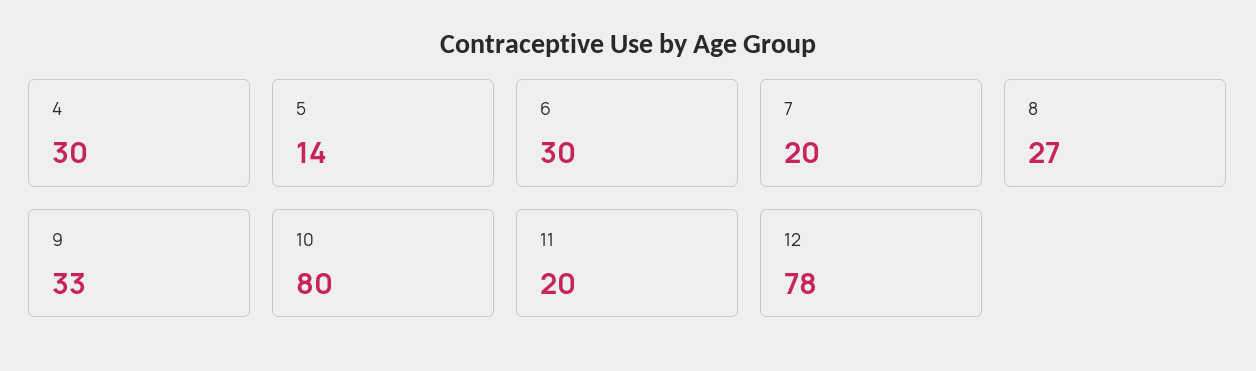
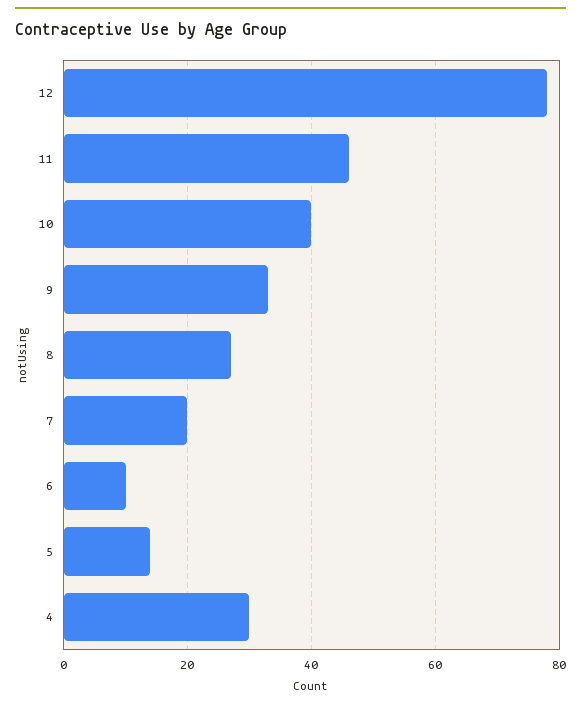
6: 30 -> 10
10: 80 -> 40
11: 20 -> 45

